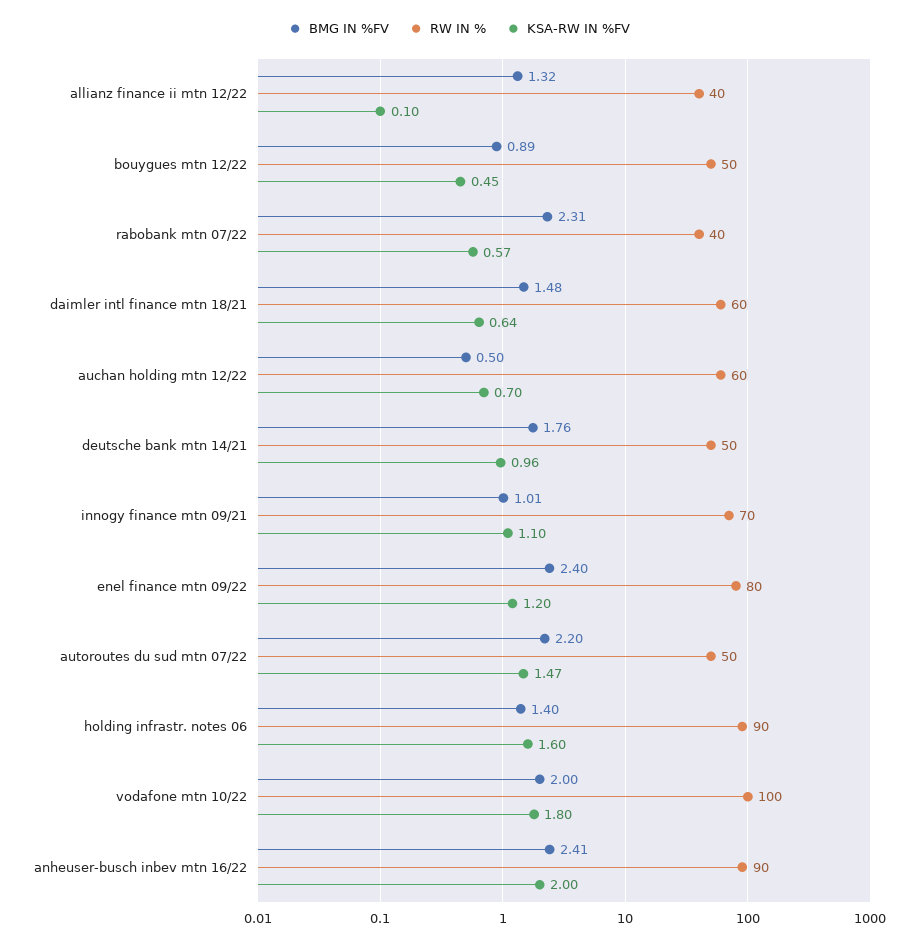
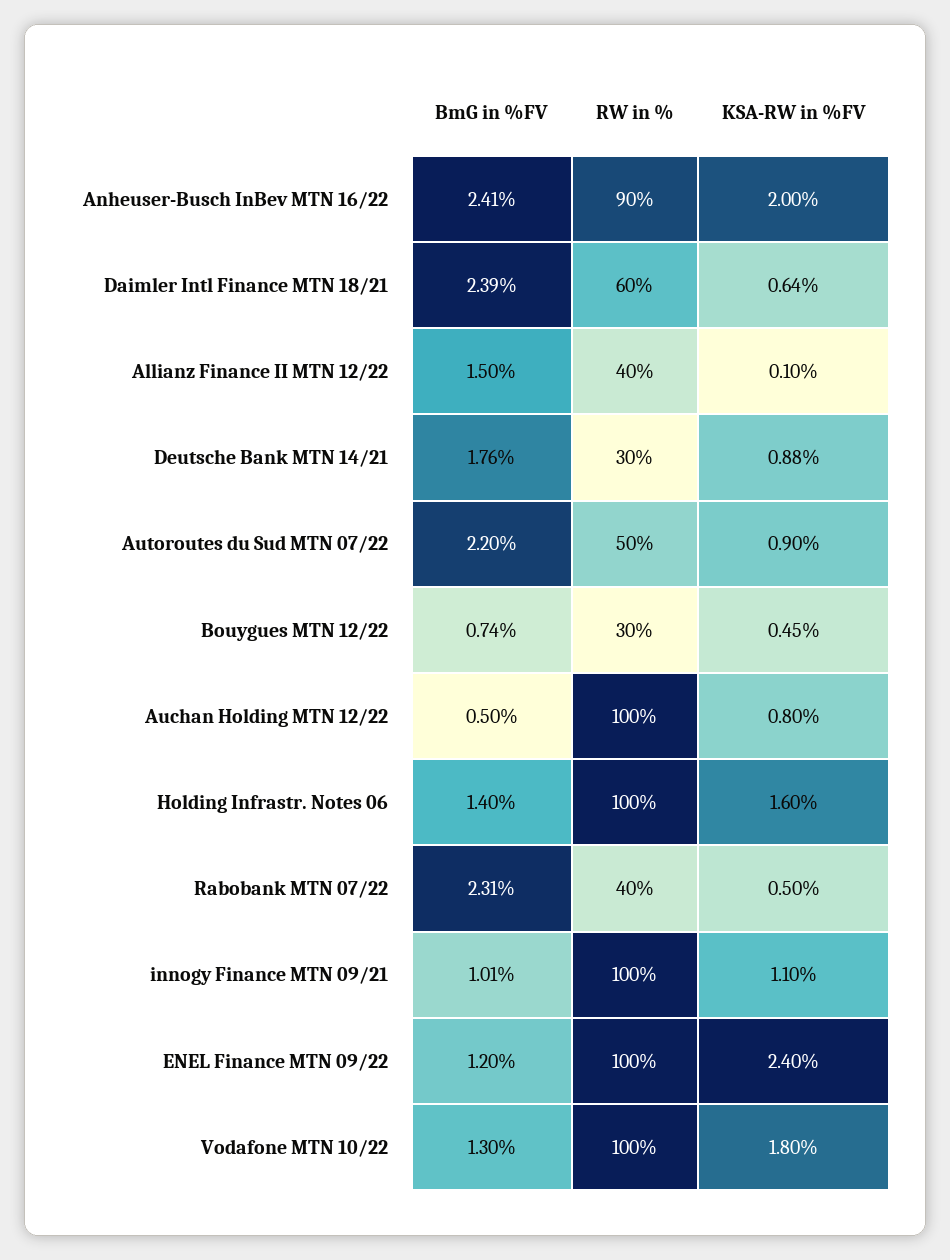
BMG IN %FV, allianz finance ii mtn 12/22: 1.32 -> 1.5
BMG IN %FV, bouygues mtn 12/22: 0.89 -> 0.74
RW IN %, bouygues mtn 12/22: 50 -> 30
KSA-RW IN %FV, rabobank mtn 07/22: 0.57 -> 0.5
BMG IN %FV, daimler intl finance mtn 18/21: 1.48 -> 2.39
RW IN %, auchan holding mtn 12/22: 60 -> 100
KSA-RW IN %FV, auchan holding mtn 12/22: 0.7 -> 0.8
RW IN %, deutsche bank mtn 14/21: 50 -> 30
KSA-RW IN %FV, deutsche bank mtn 14/21: 0.96 -> 0.88
RW IN %, innogy finance mtn 09/21: 70 -> 100
BMG IN %FV, enel finance mtn 09/22: 2.4 -> 1.2
RW IN %, enel finance mtn 09/22: 80 -> 100
KSA-RW IN %FV, enel finance mtn 09/22: 1.2 -> 2.4
KSA-RW IN %FV, autoroutes du sud mtn 07/22: 1.47 -> 0.9
RW IN %, holding infrastr. notes 06: 90 -> 100
BMG IN %FV, vodafone mtn 10/22: 2 -> 1.3

